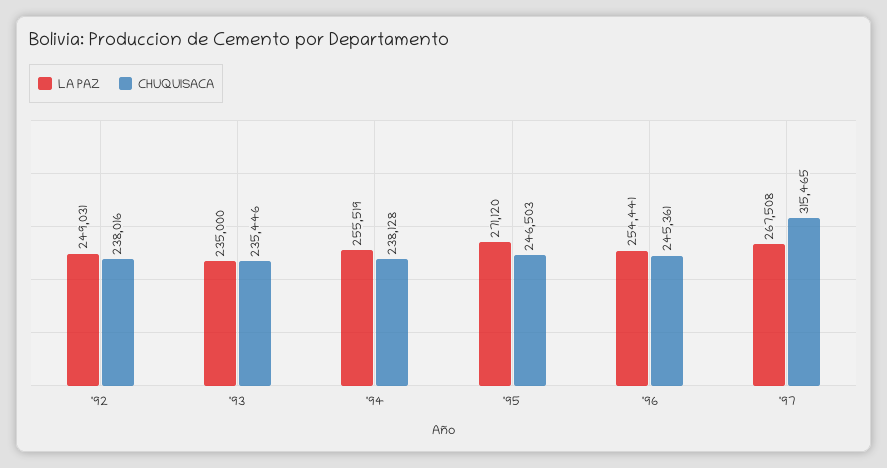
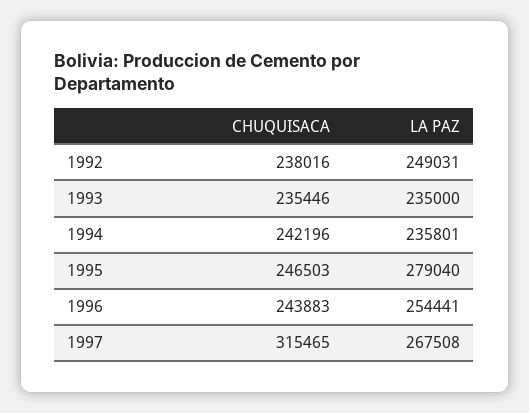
LA PAZ, '94: 255519 -> 235801
CHUQUISACA, '94: 238128 -> 242196
LA PAZ, '95: 271120 -> 279040
CHUQUISACA, '96: 245361 -> 243883

